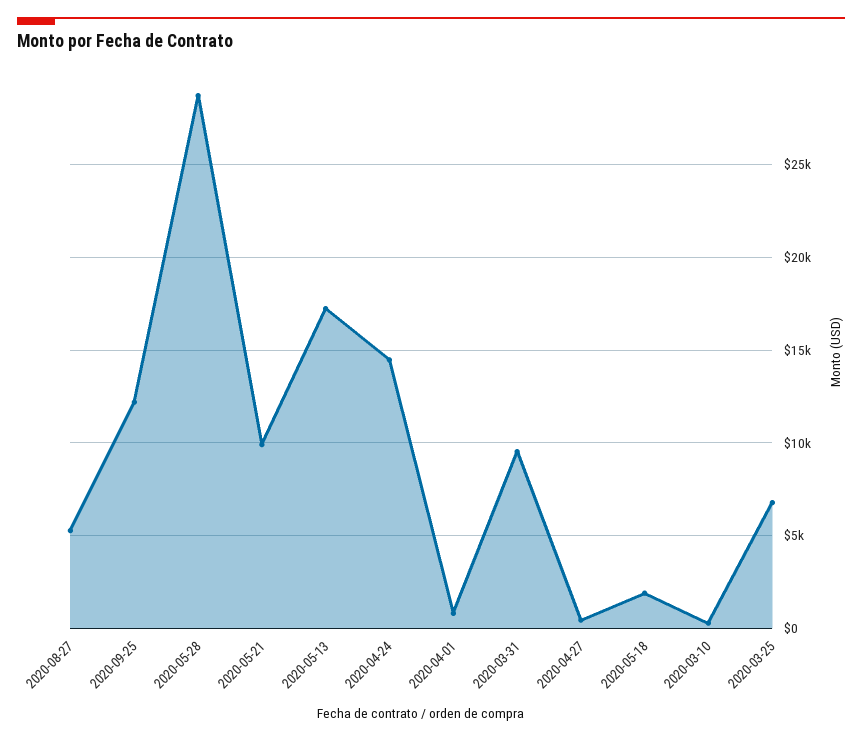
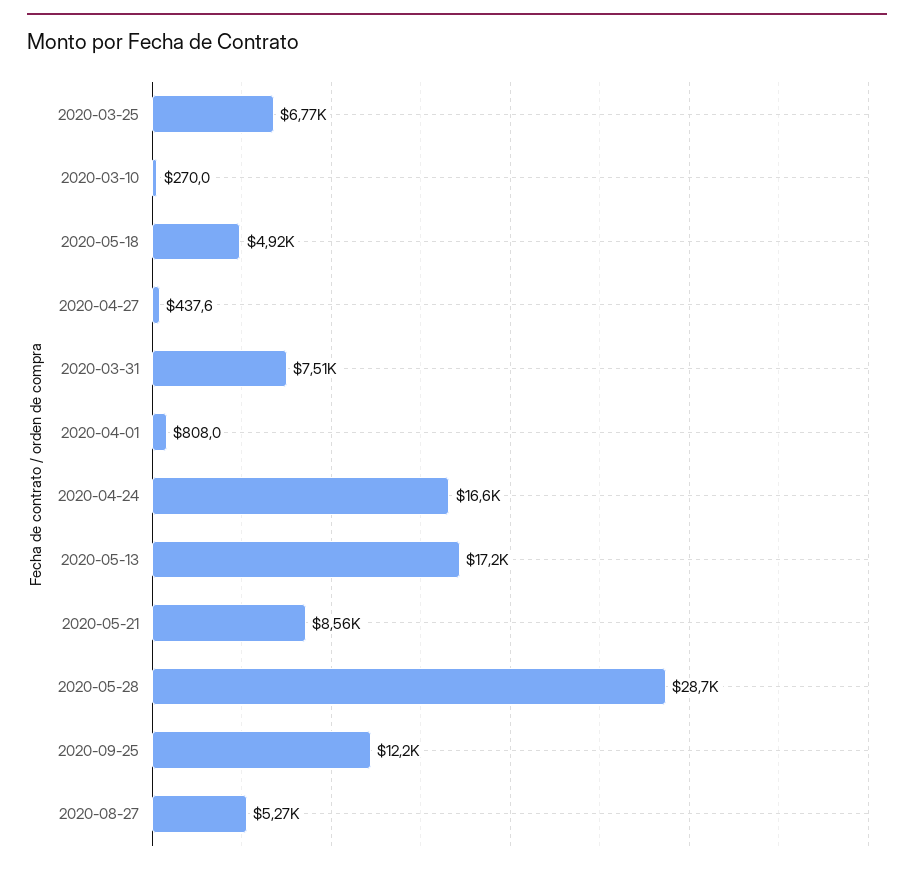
2020-05-21: 10000 -> 8560
2020-04-24: 14500 -> 16600
2020-03-31: 9500 -> 7510
2020-05-18: 2000 -> 4920

